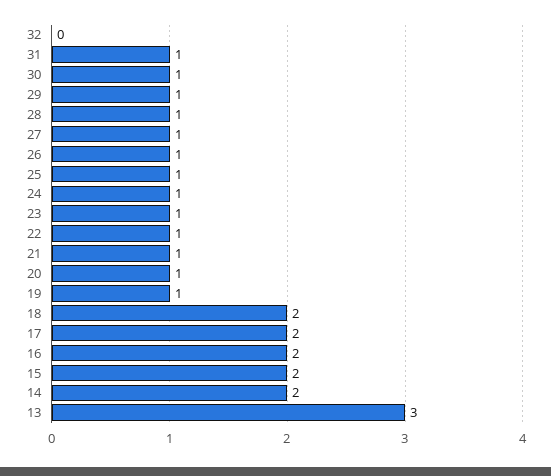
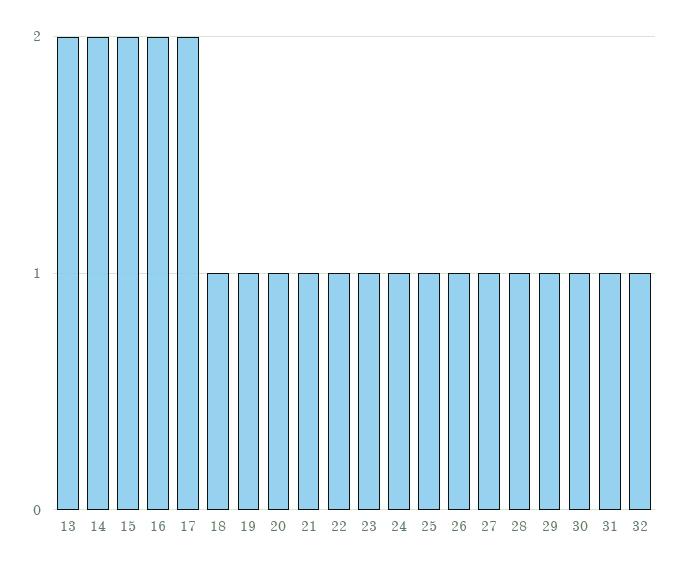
32: 0 -> 1
18: 2 -> 1
13: 3 -> 2

